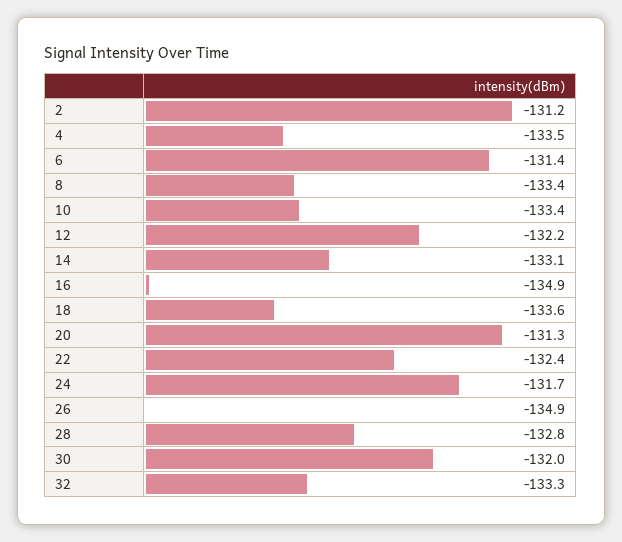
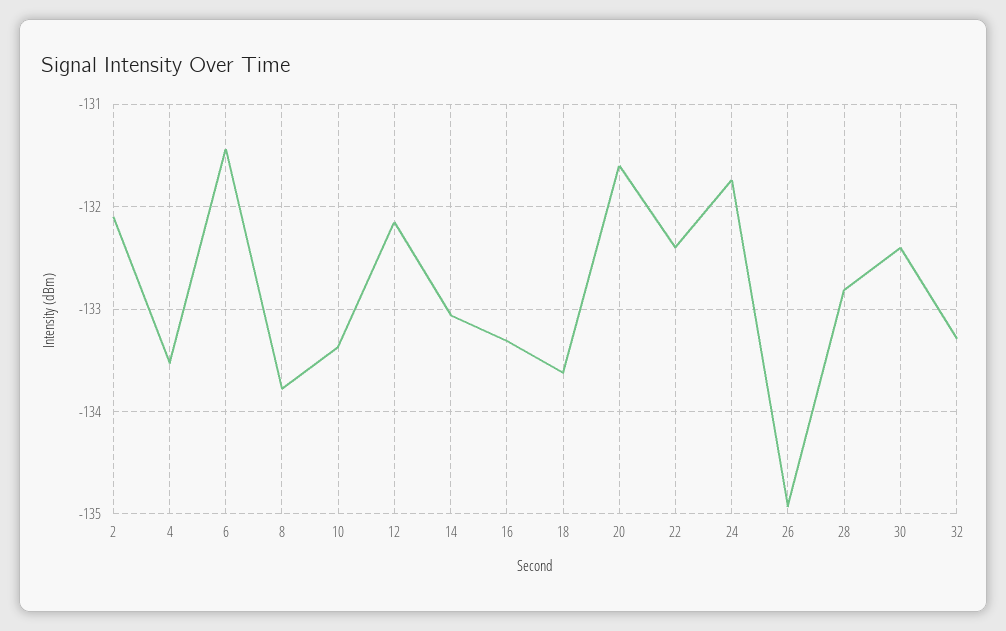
2: -131.2 -> -132.1
8: -133.4 -> -133.8
16: -134.9 -> -133.3
20: -131.3 -> -131.6
30: -132 -> -132.4

